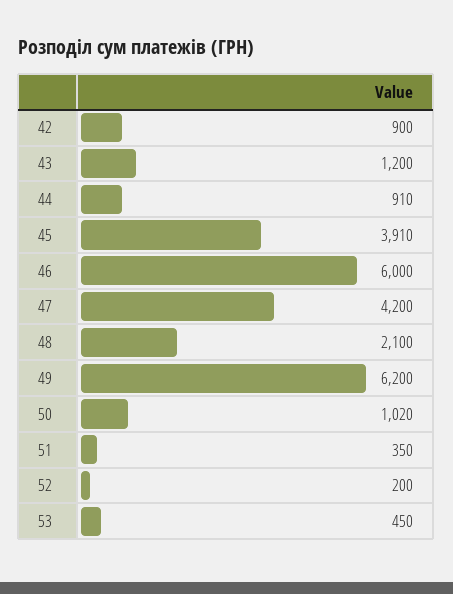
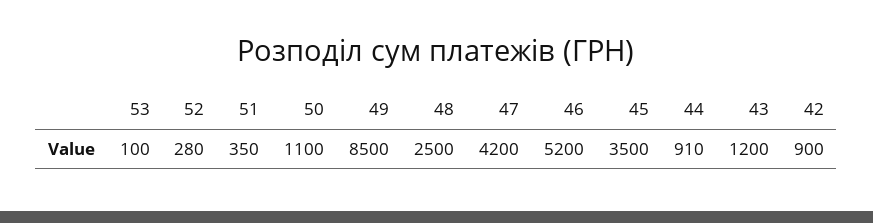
45: 3910 -> 3500
46: 6000 -> 5200
48: 2100 -> 2500
49: 6200 -> 8500
50: 1020 -> 1100
52: 200 -> 280
53: 450 -> 100

